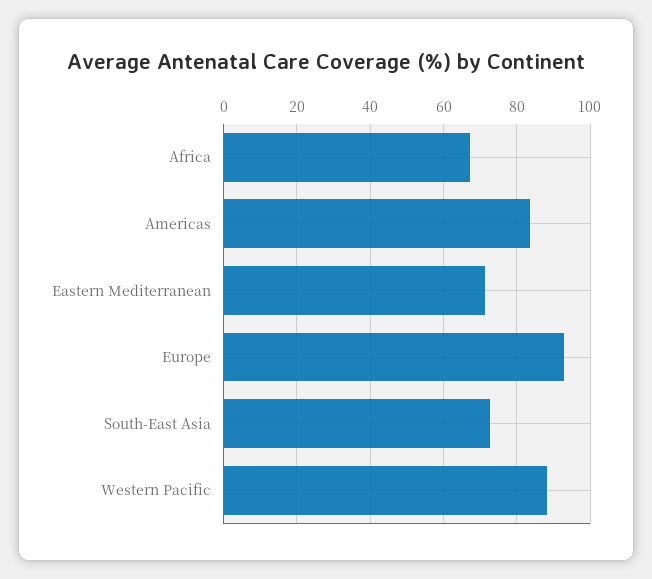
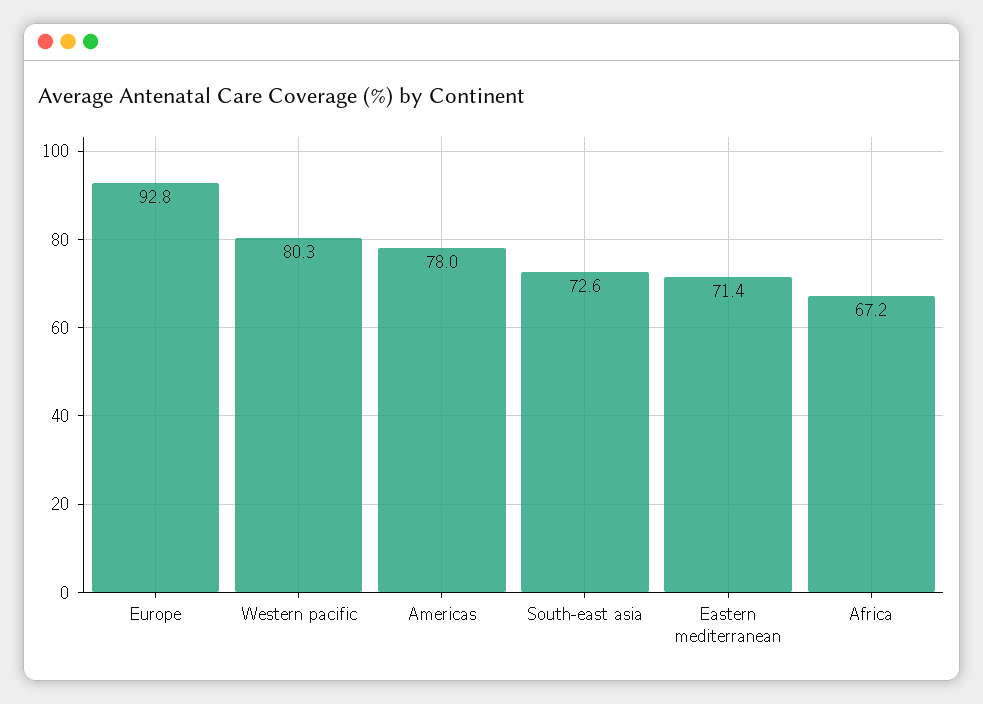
Americas: 84 -> 78
Western Pacific: 88 -> 80.3

